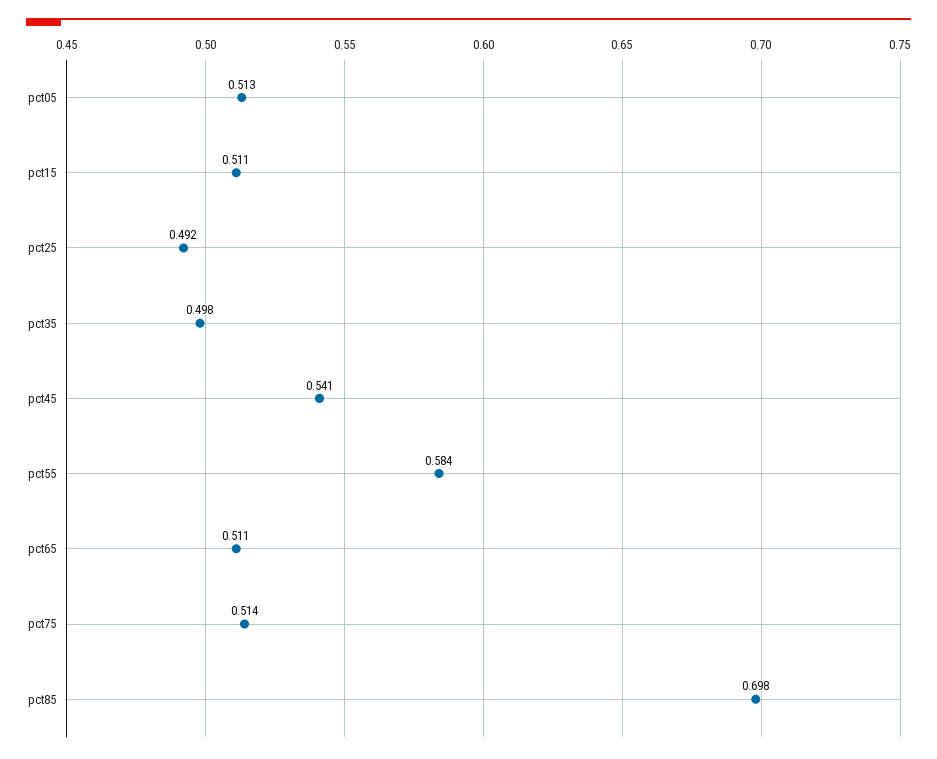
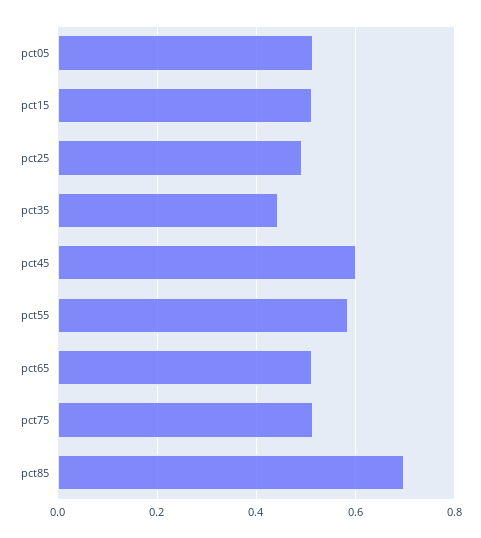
pct35: 0.498 -> 0.44
pct45: 0.541 -> 0.6

